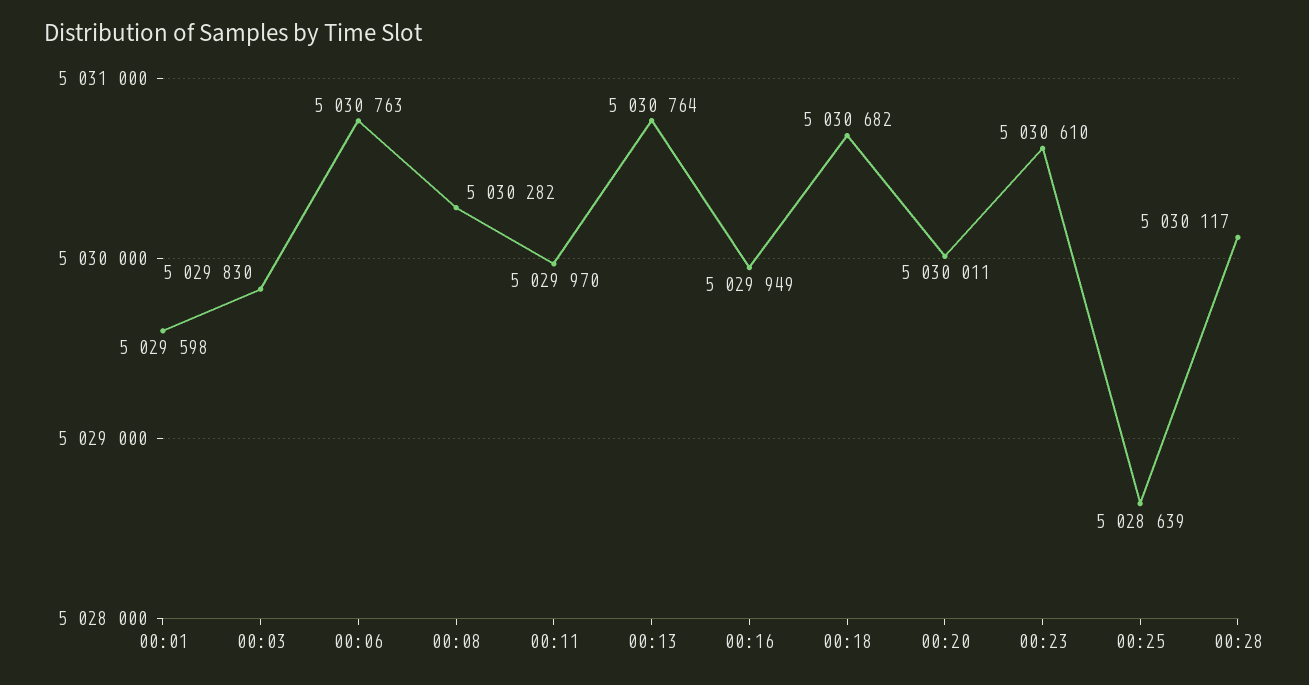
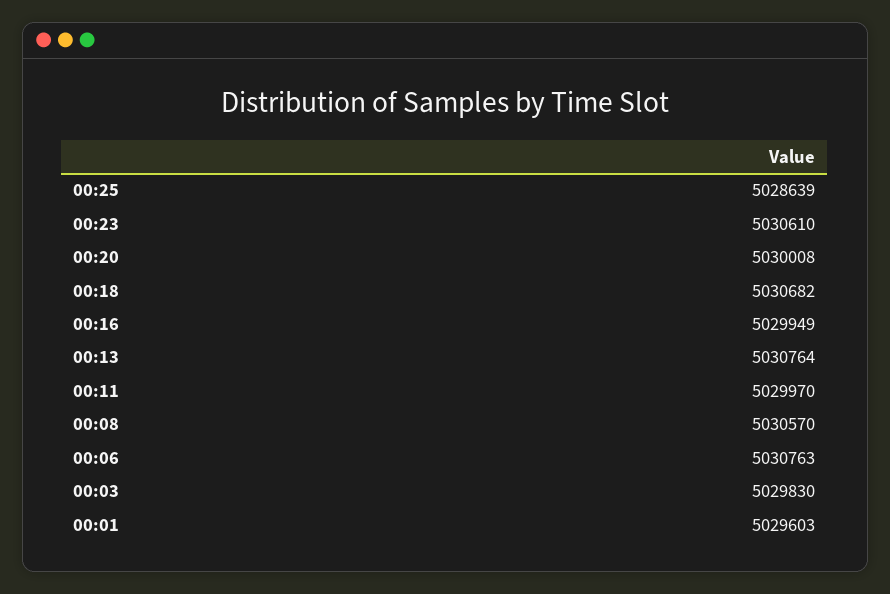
00:01: 5029598 -> 5029603
00:08: 5030282 -> 5030570
00:20: 5030011 -> 5030008
00:28: 5030117 -> none

